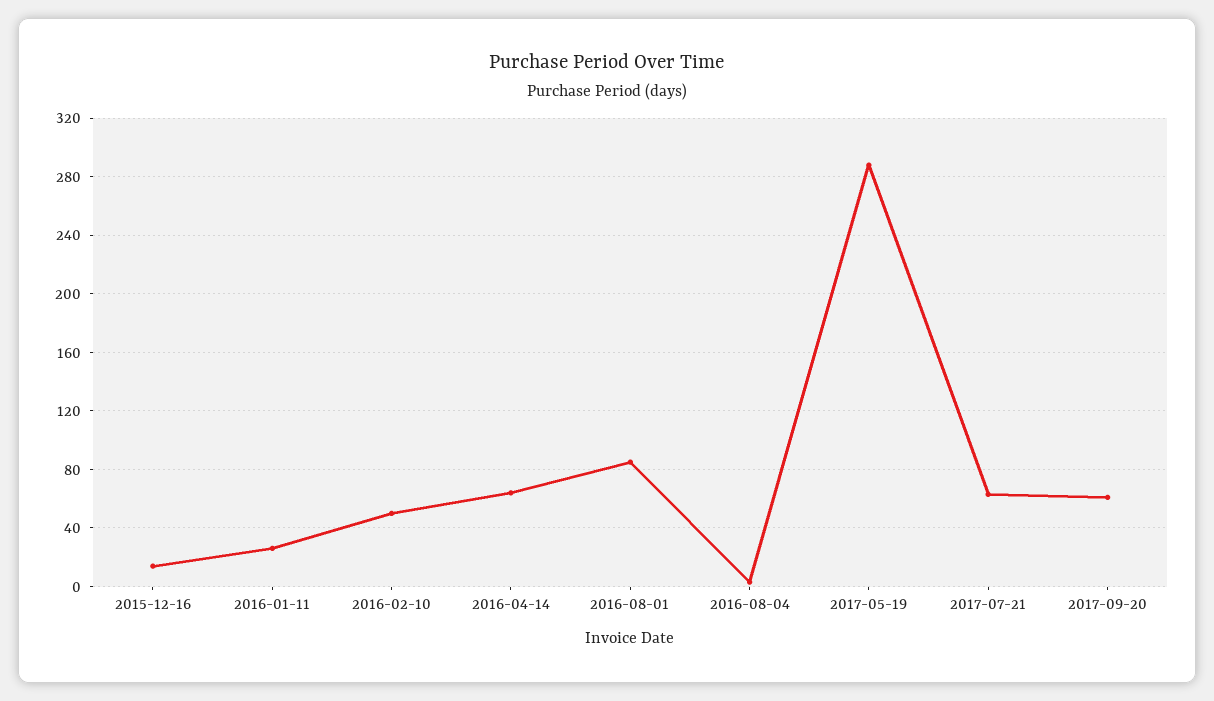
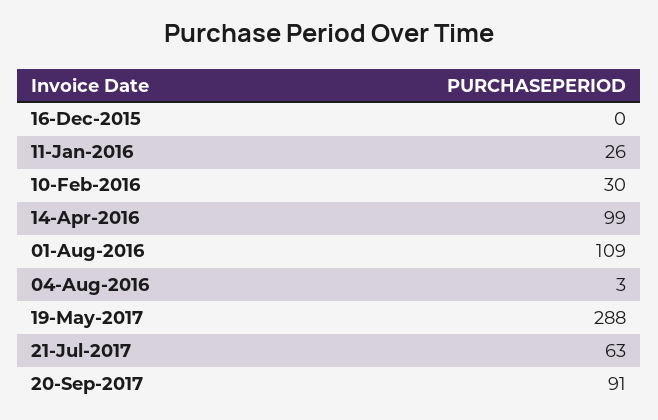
2015-12-16: 15 -> 0
2016-02-10: 50 -> 30
2016-04-14: 65 -> 99
2016-08-01: 85 -> 109
2017-09-20: 60 -> 91

